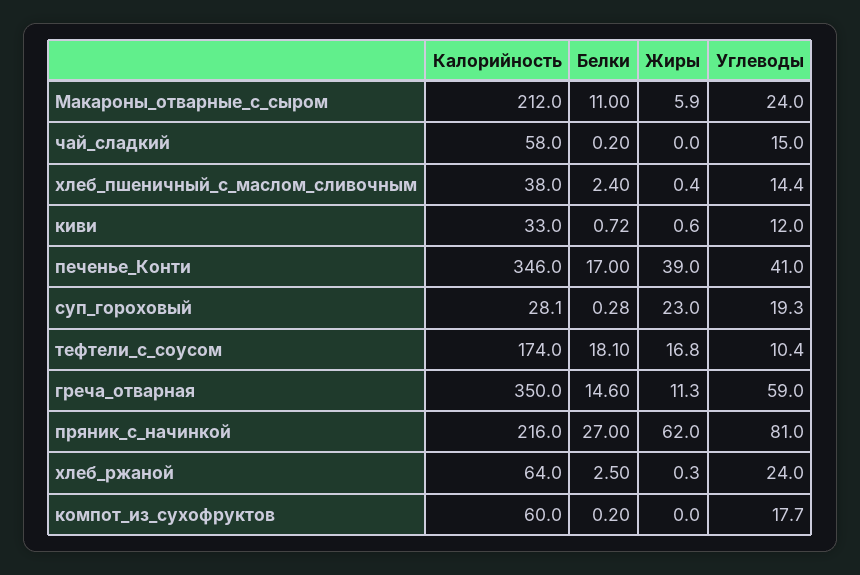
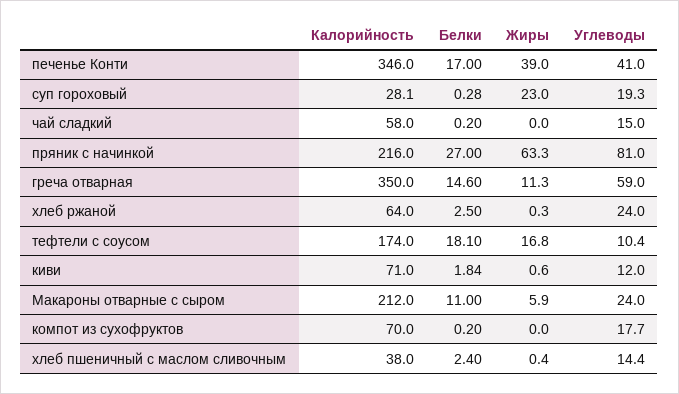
Калорийность, киви: 33 -> 71
Белки, киви: 0.72 -> 1.84
Жиры, пряник_с_начинкой: 62 -> 63.3
Калорийность, компот_из_сухофруктов: 60 -> 70

